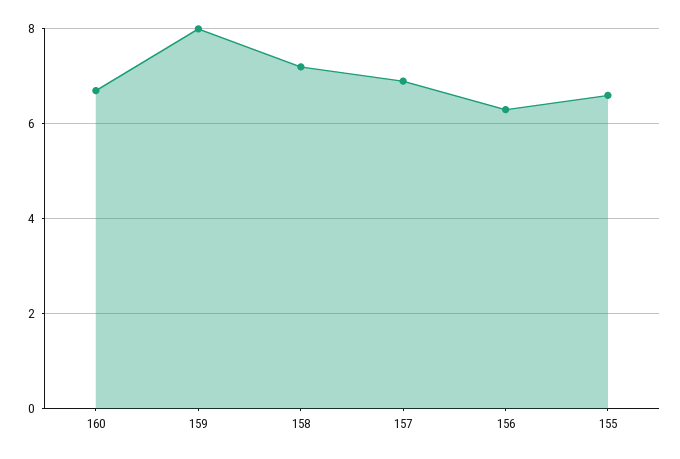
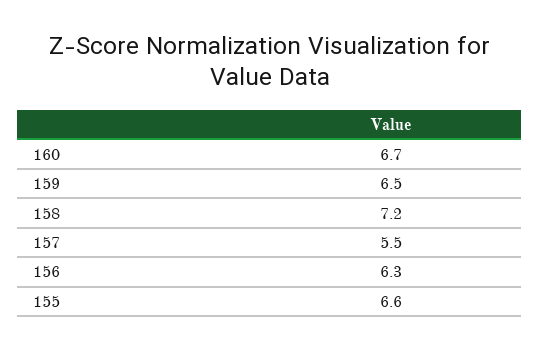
159: 8 -> 6.5
157: 7 -> 5.5

